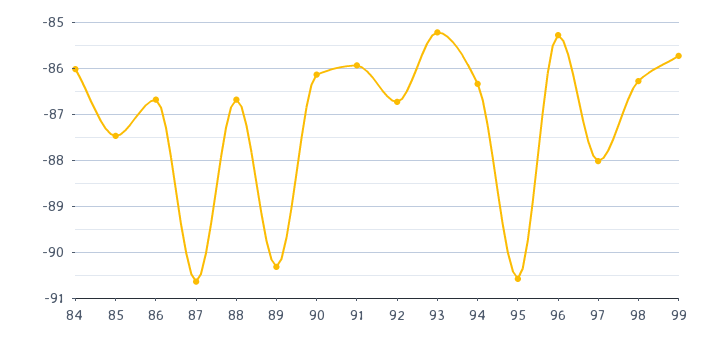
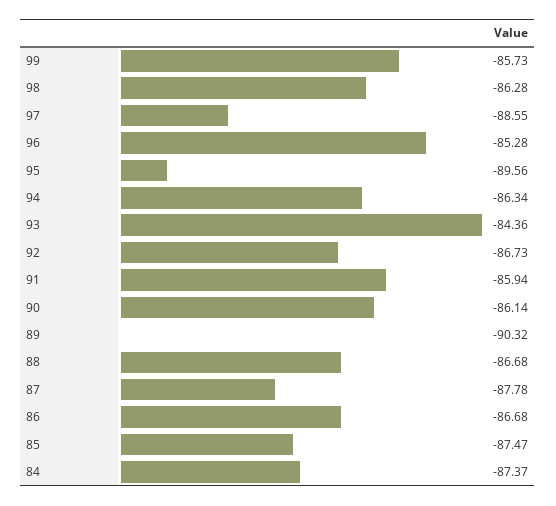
84: -86 -> -87.37
87: -90.6 -> -87.78
93: -85.2 -> -84.36
95: -90.6 -> -89.56
97: -88 -> -88.55

